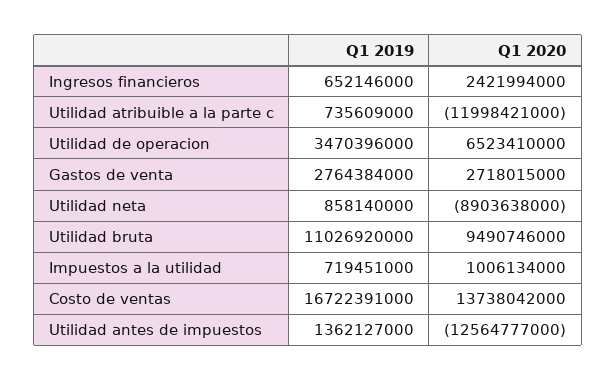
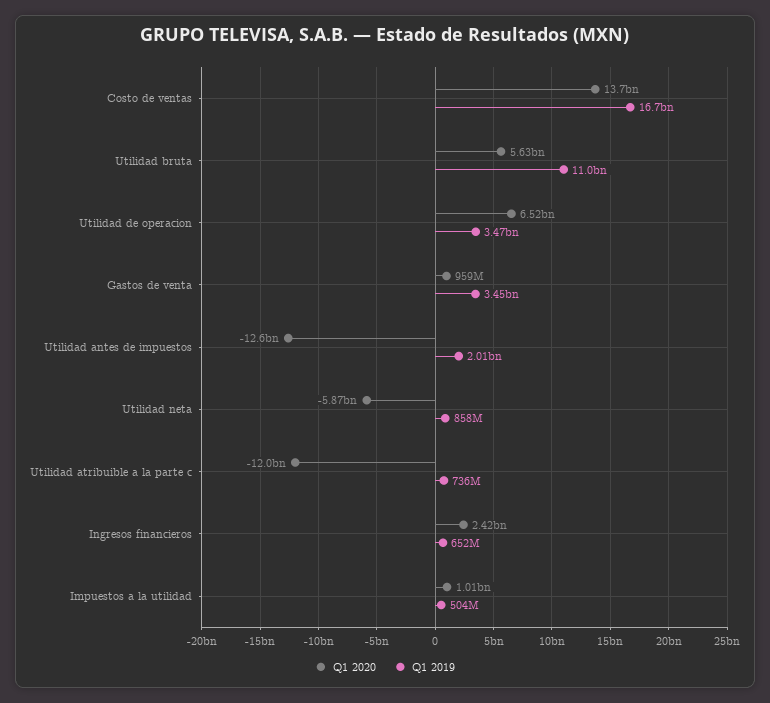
Q1 2019, Gastos de venta: 2764384000 -> 3450000000
Q1 2020, Gastos de venta: 2718015000 -> 959000000
Q1 2020, Utilidad neta: -8903638000 -> -5870000000
Q1 2020, Utilidad bruta: 9490746000 -> 5630000000
Q1 2019, Impuestos a la utilidad: 719451000 -> 504000000
Q1 2019, Utilidad antes de impuestos: 1362127000 -> 2010000000

